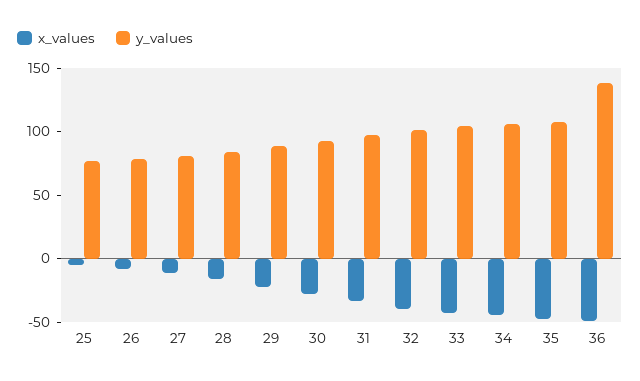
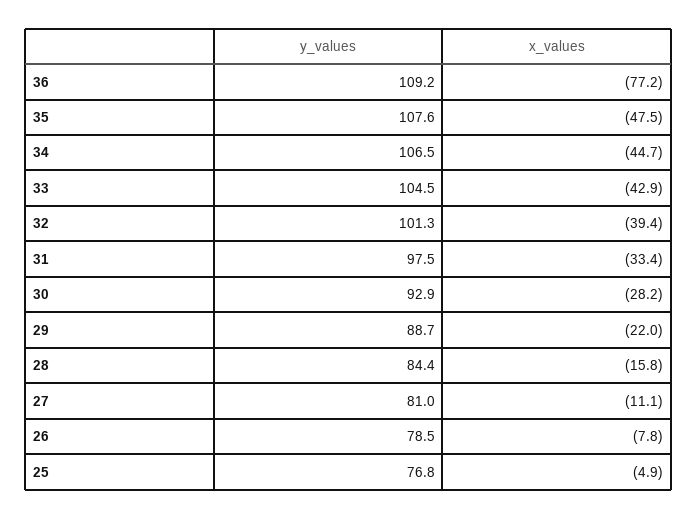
x_values, 36: -50 -> -77.2
y_values, 36: 140 -> 109.2

